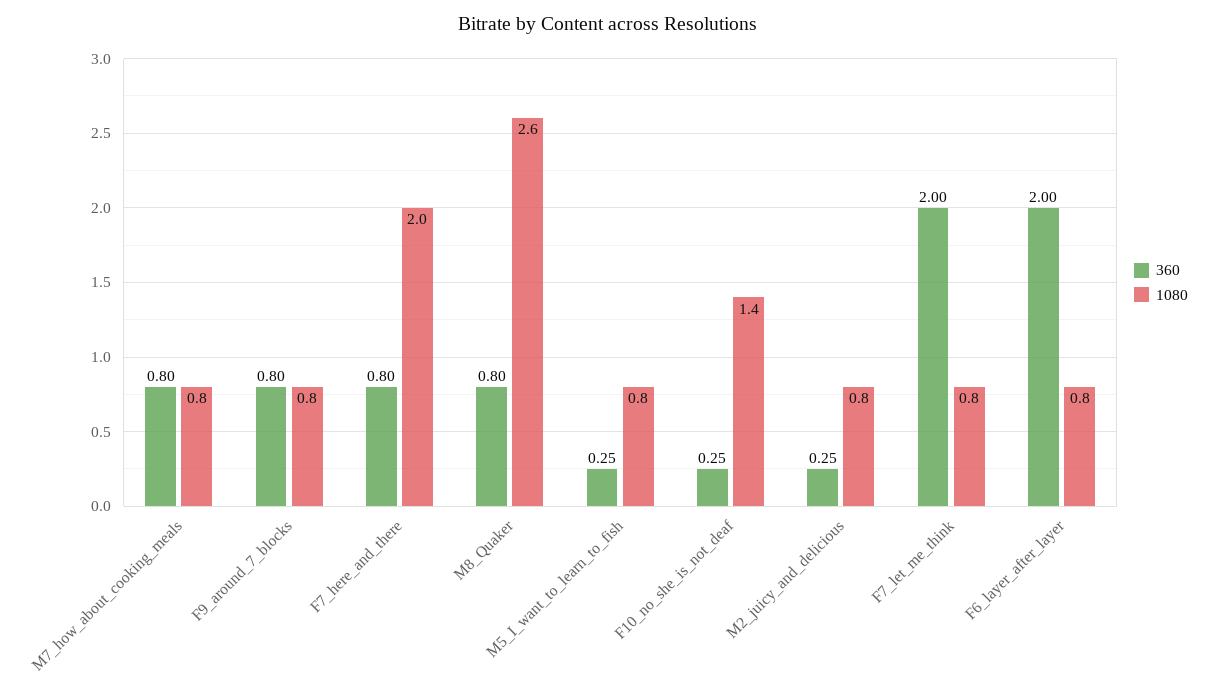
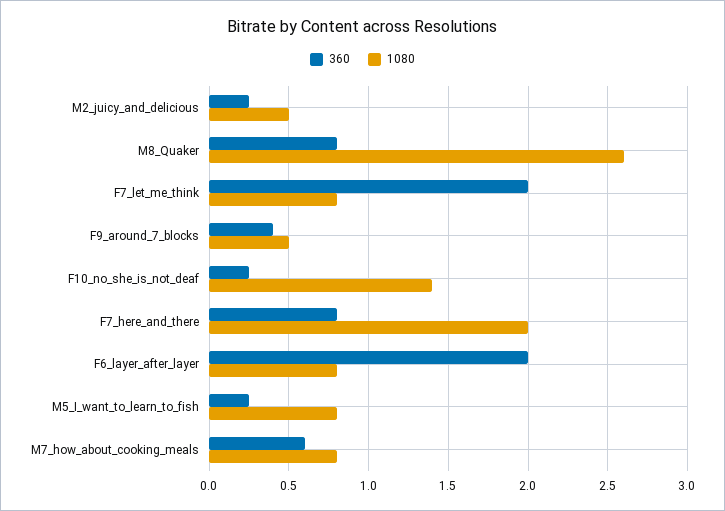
360, M7_how_about_cooking_meals: 0.8 -> 0.6
360, F9_around_7_blocks: 0.8 -> 0.4
1080, F9_around_7_blocks: 0.8 -> 0.5
1080, M2_juicy_and_delicious: 0.8 -> 0.5

